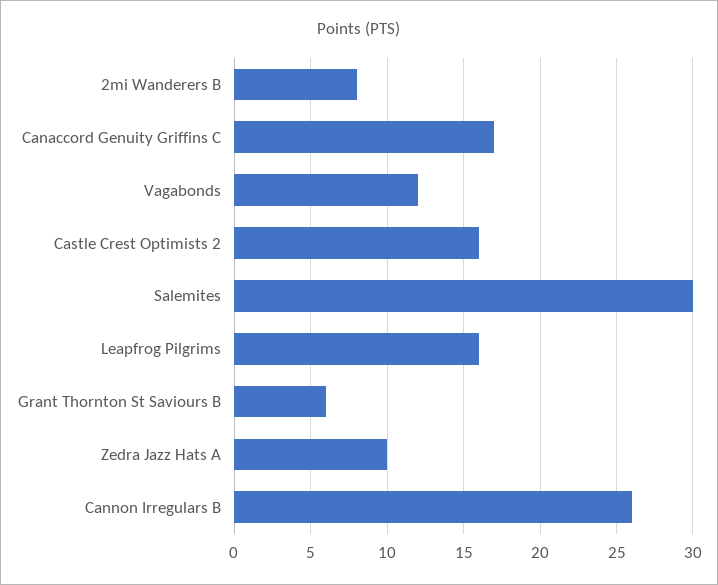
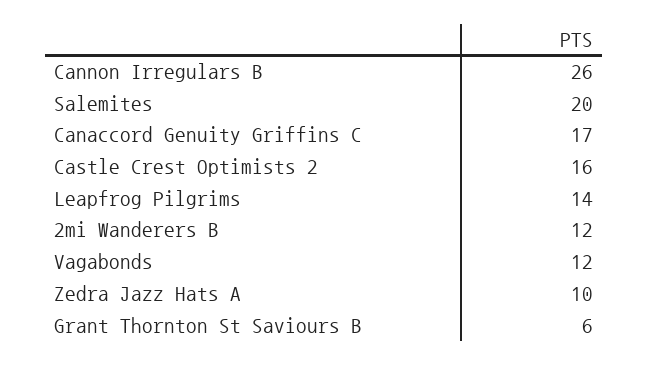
2mi Wanderers B: 8 -> 12
Salemites: 30 -> 20
Leapfrog Pilgrims: 16 -> 14

